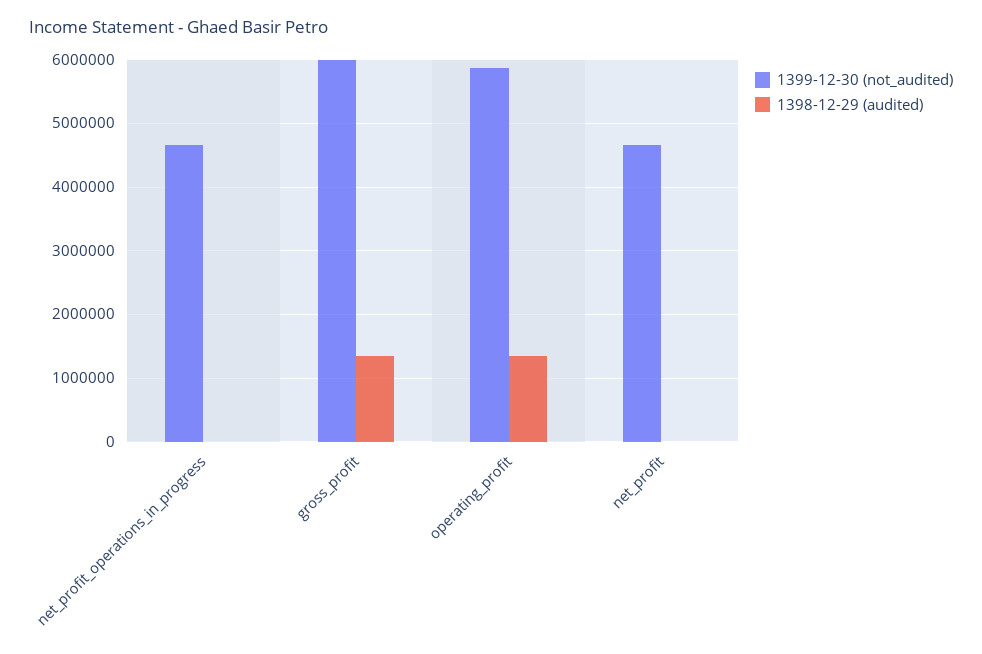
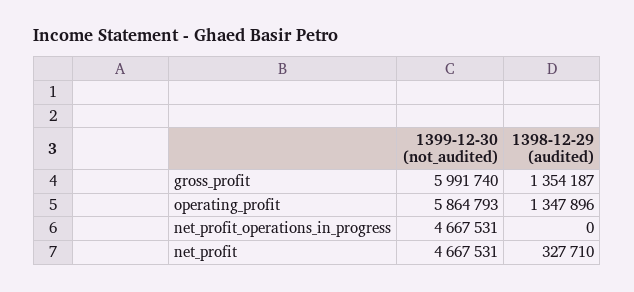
1398-12-29 (audited), net_profit: 0 -> 327710

